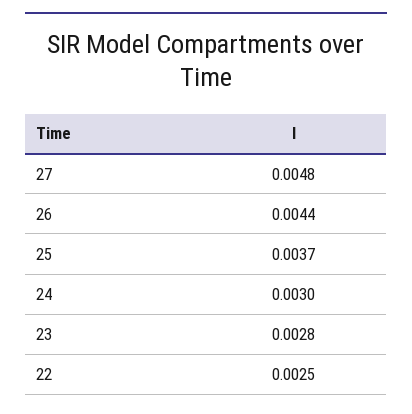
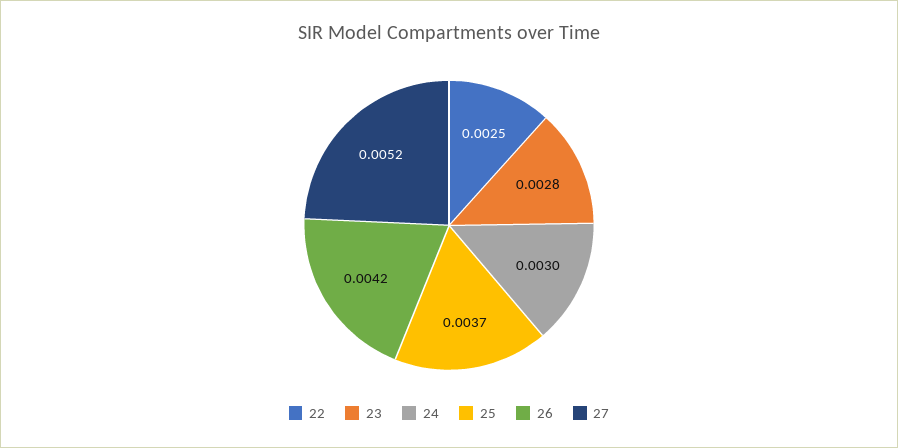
27: 0.0048 -> 0.0052
26: 0.0044 -> 0.0042

